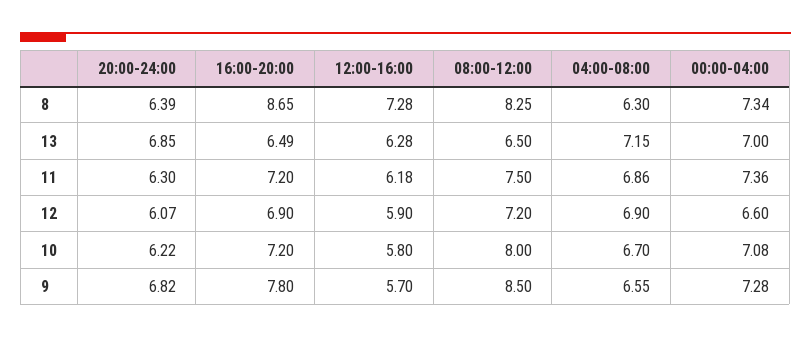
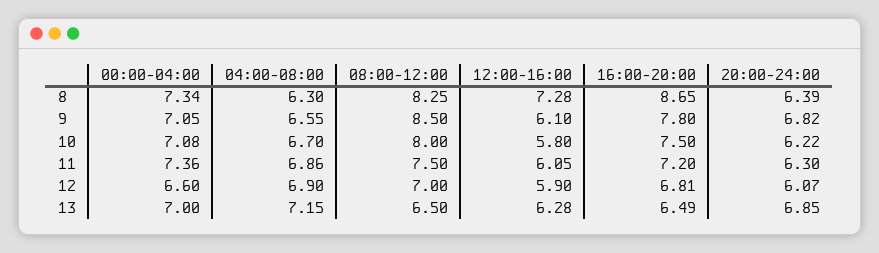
12:00-16:00, 11: 6.18 -> 6.05
16:00-20:00, 12: 6.9 -> 6.81
08:00-12:00, 12: 7.2 -> 7
16:00-20:00, 10: 7.2 -> 7.5
12:00-16:00, 9: 5.7 -> 6.1
00:00-04:00, 9: 7.28 -> 7.05

